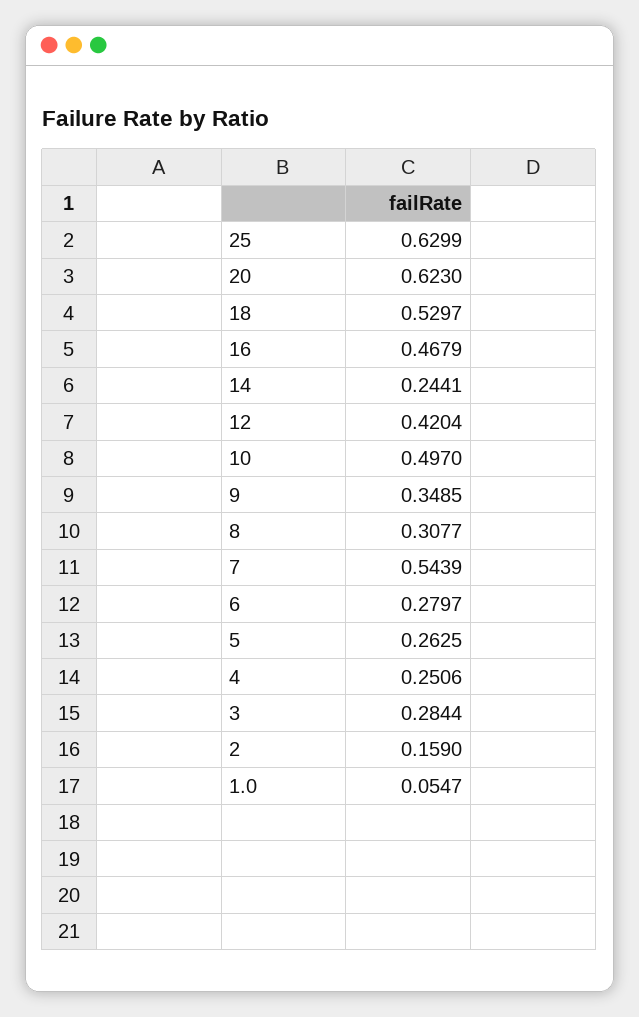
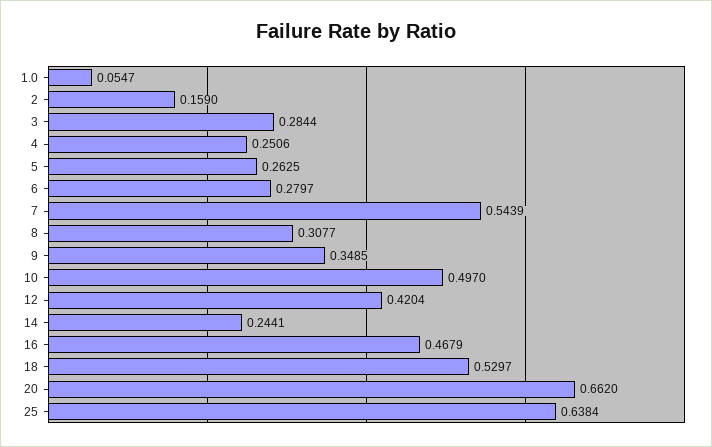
25: 0.6299 -> 0.6384
20: 0.623 -> 0.662

